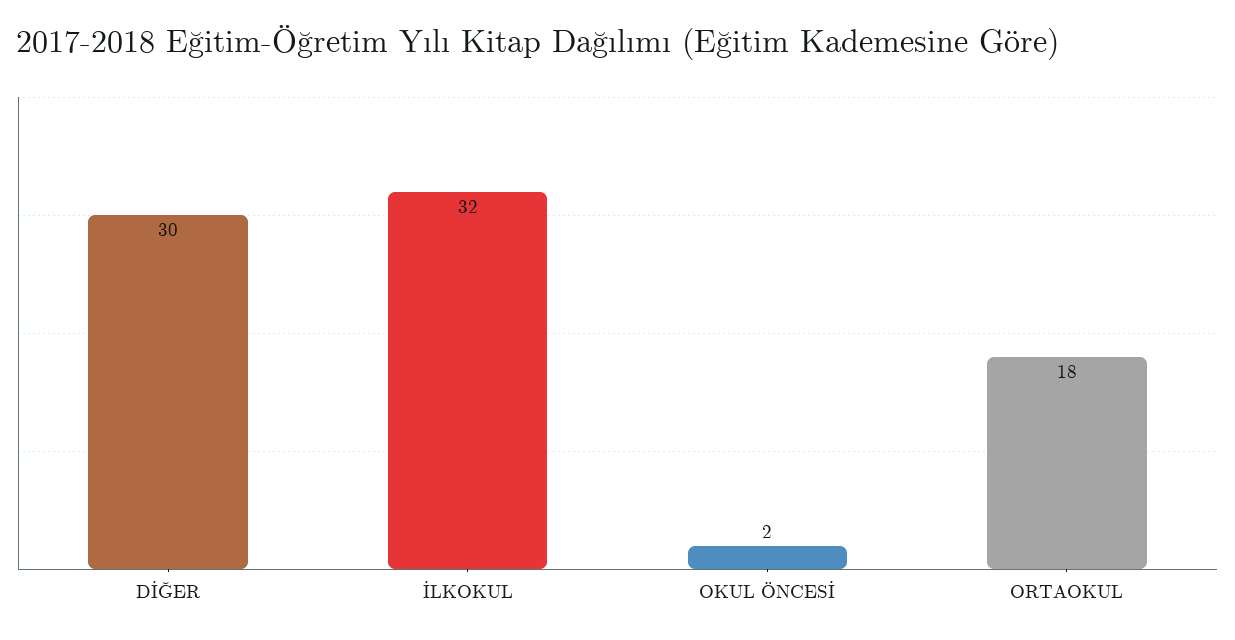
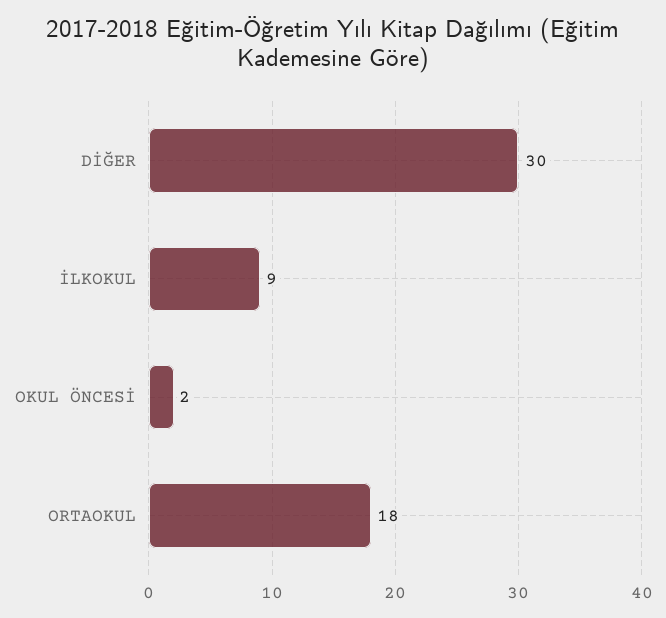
İLKOKUL: 32 -> 9

